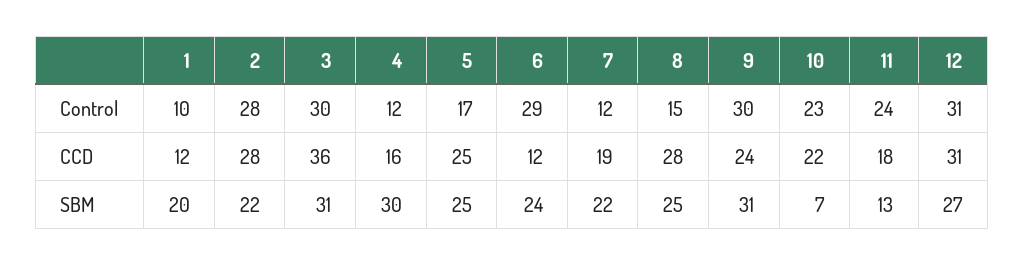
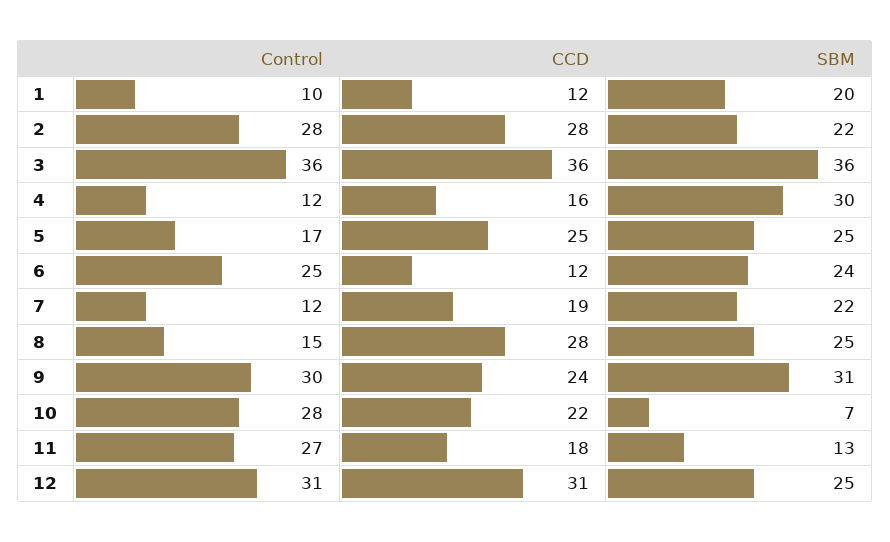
3, Control: 30 -> 36
6, Control: 29 -> 25
10, Control: 23 -> 28
11, Control: 24 -> 27
3, SBM: 31 -> 36
12, SBM: 27 -> 25

